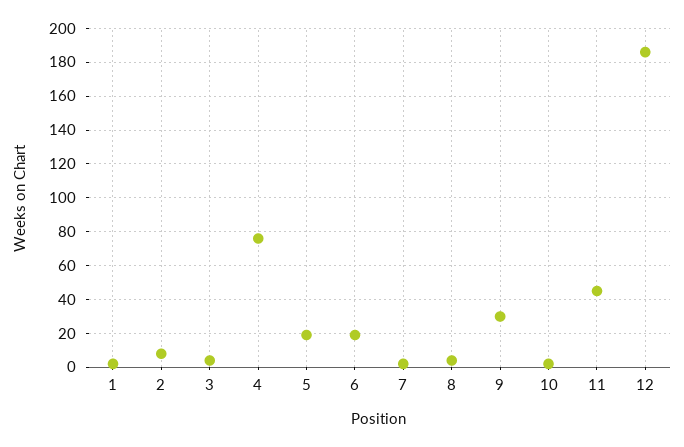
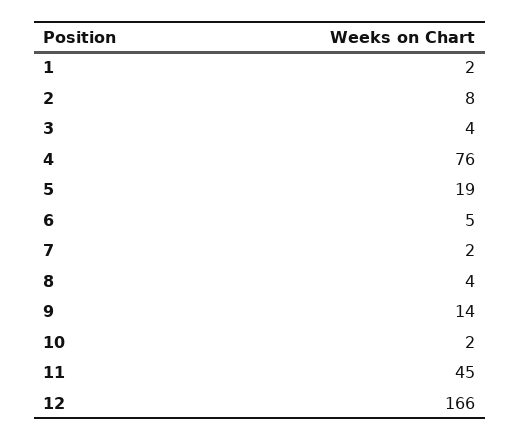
6: 20 -> 5
9: 30 -> 14
12: 185 -> 166

